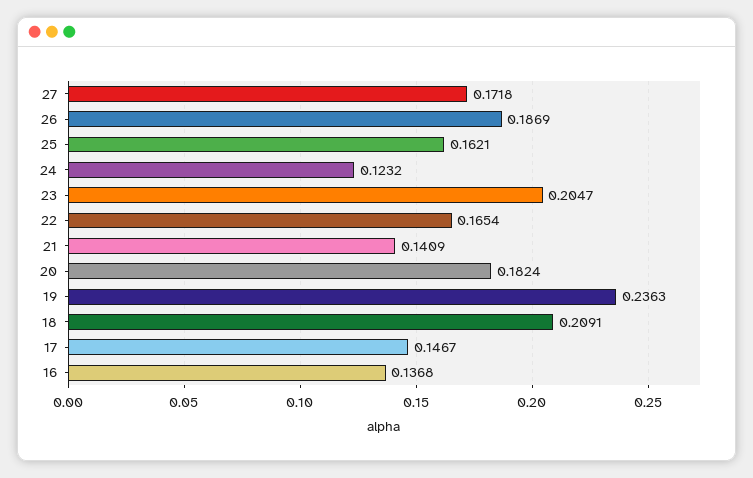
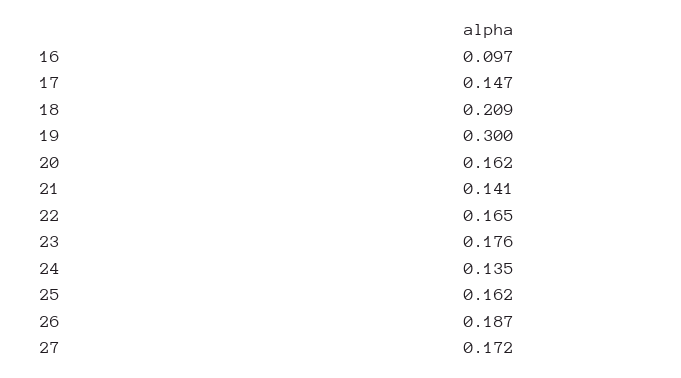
24: 0.1232 -> 0.135
23: 0.2047 -> 0.176
20: 0.1824 -> 0.162
19: 0.2363 -> 0.3
16: 0.1368 -> 0.097

